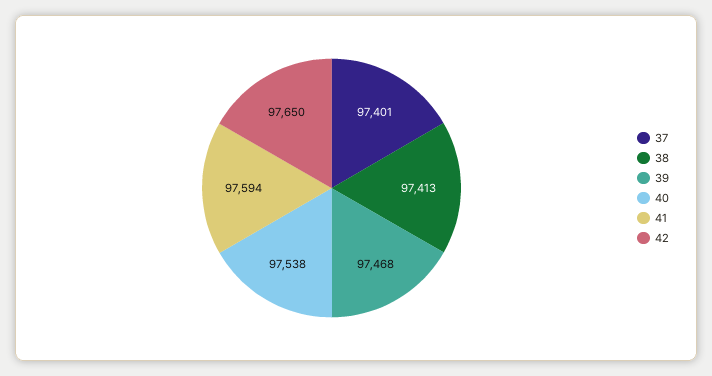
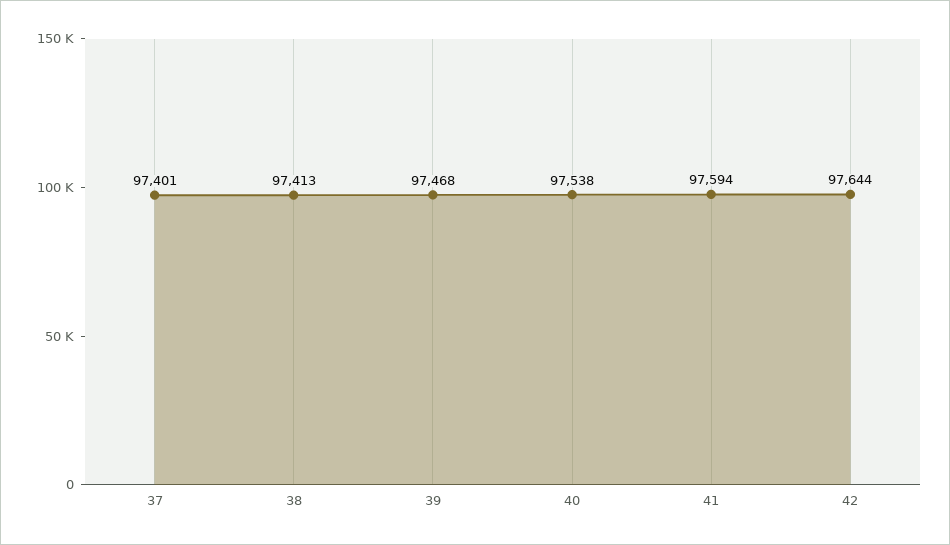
42: 97650 -> 97644

